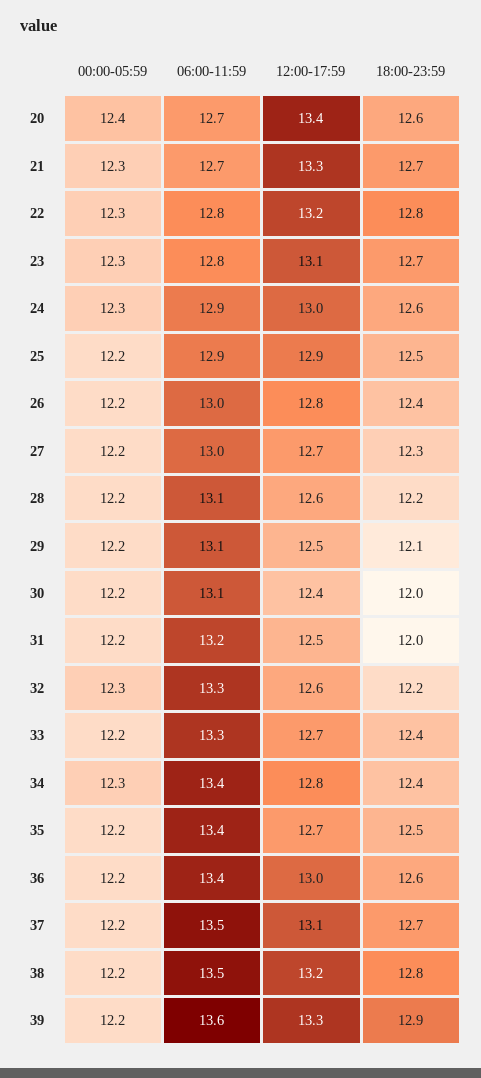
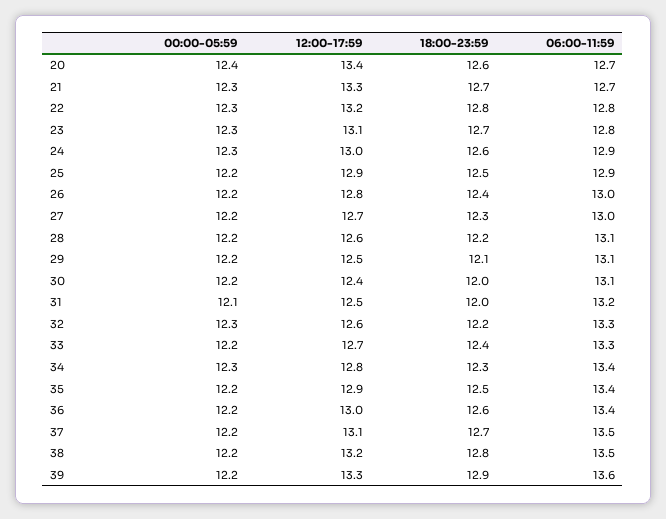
00:00-05:59, 31: 12.2 -> 12.1
18:00-23:59, 34: 12.4 -> 12.3
12:00-17:59, 35: 12.7 -> 12.9

